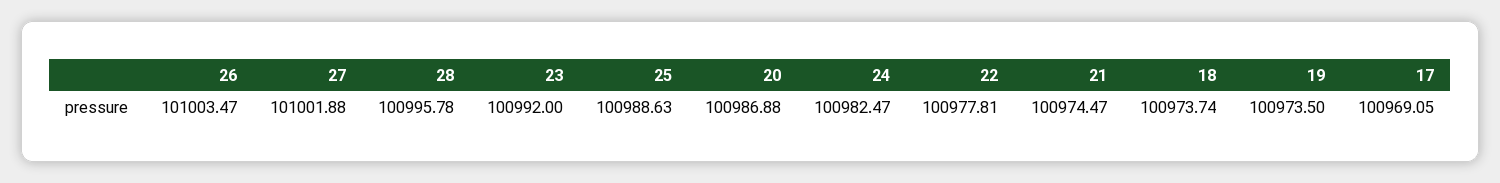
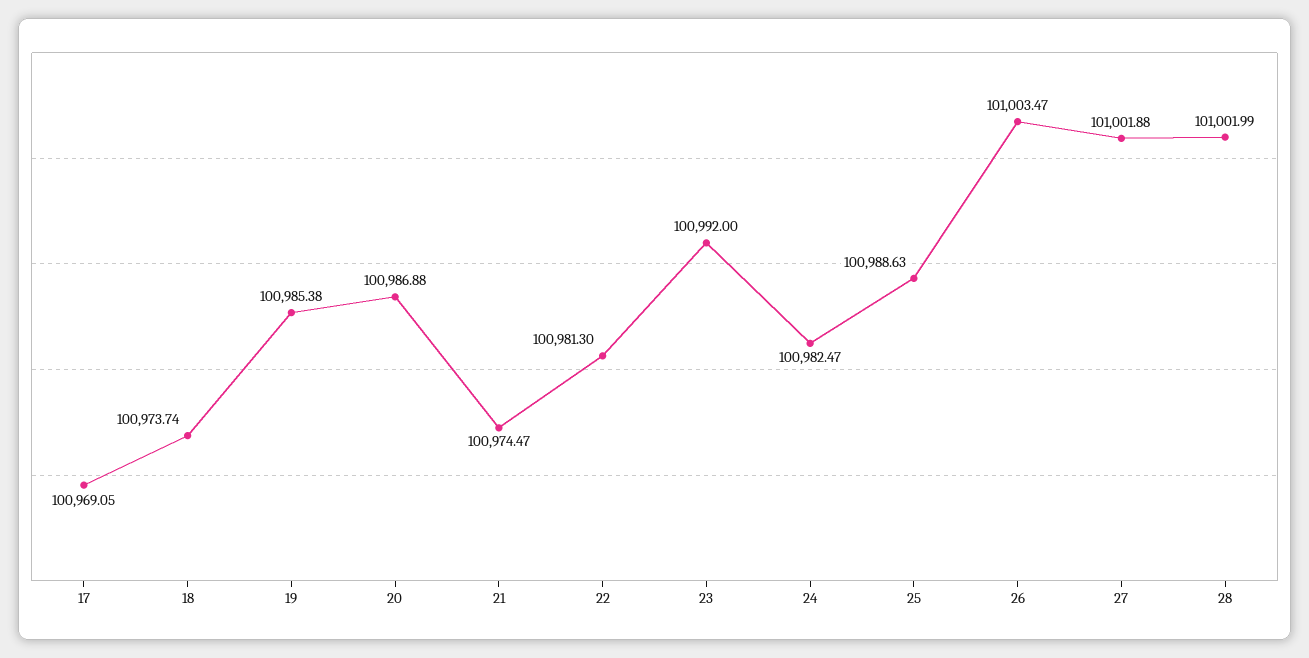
28: 100995.78 -> 101001.99
22: 100977.81 -> 100981.3
19: 100973.5 -> 100985.38

